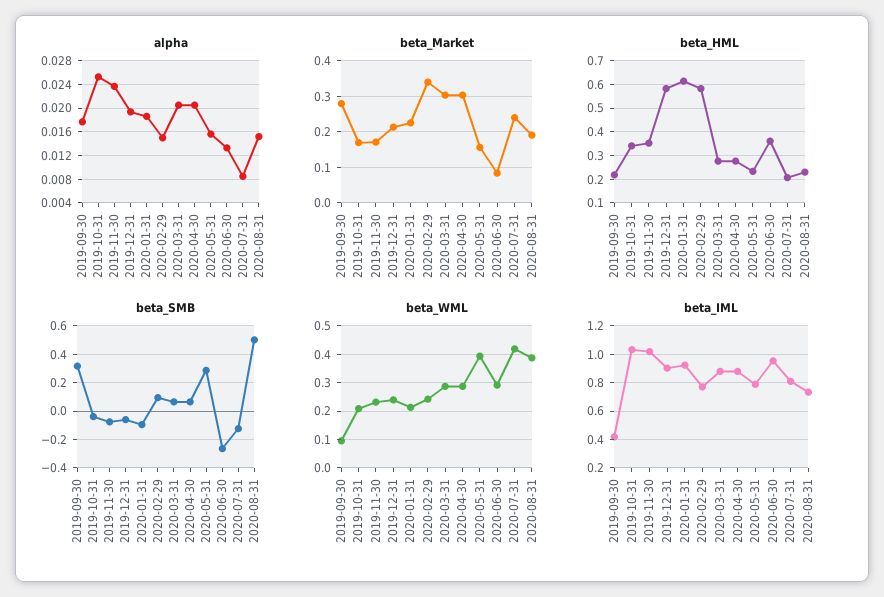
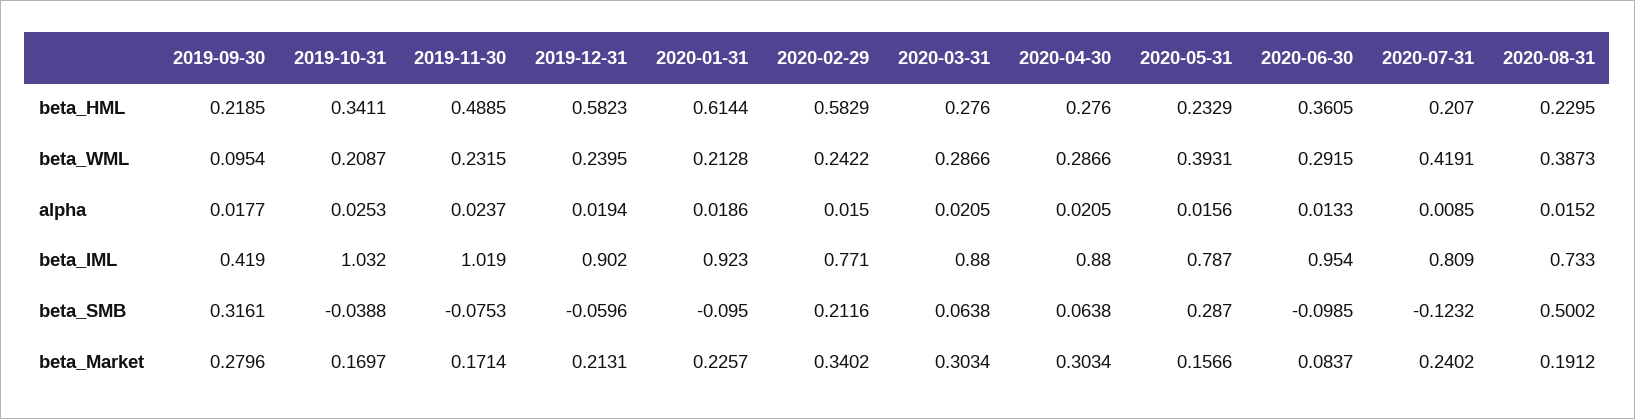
beta_HML, 2019-11-30: 0.35 -> 0.4885
beta_SMB, 2020-02-29: 0.1 -> 0.2116
beta_SMB, 2020-06-30: -0.25 -> -0.0985

